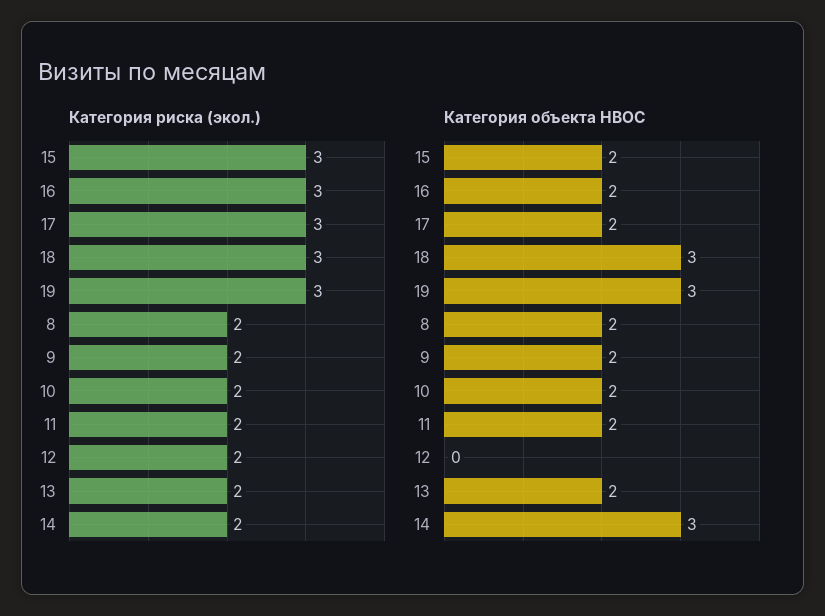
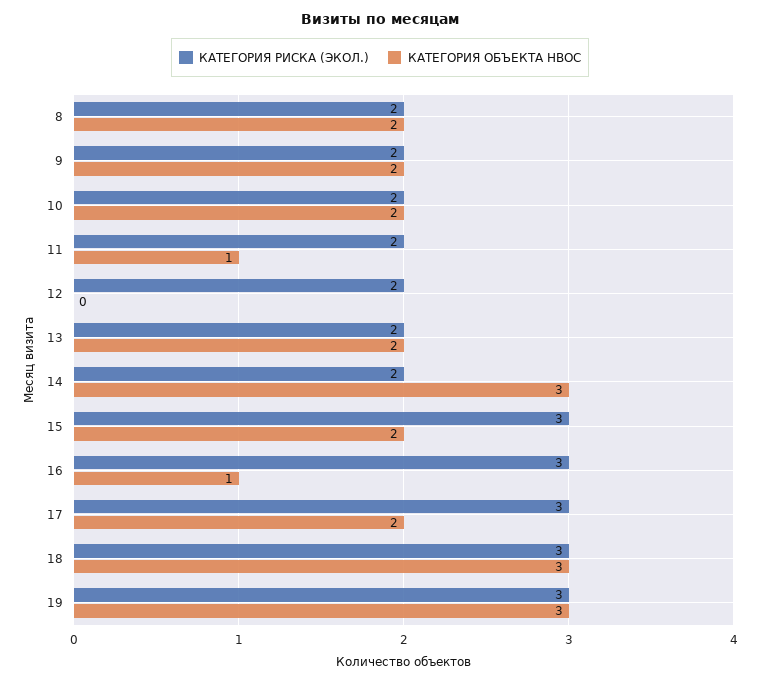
Категория объекта НВОС, 16: 2 -> 1
Категория объекта НВОС, 11: 2 -> 1

